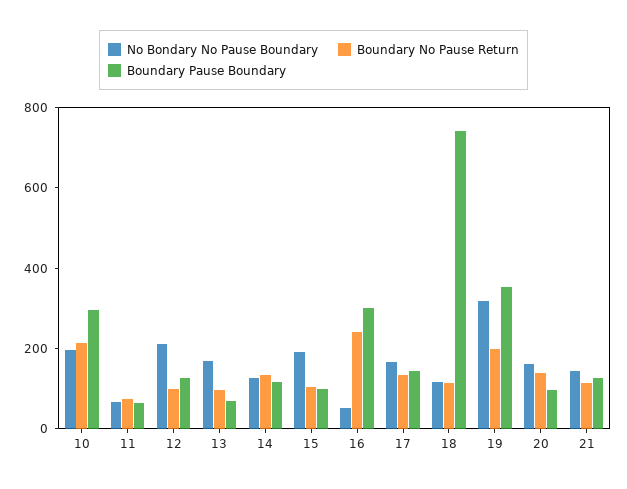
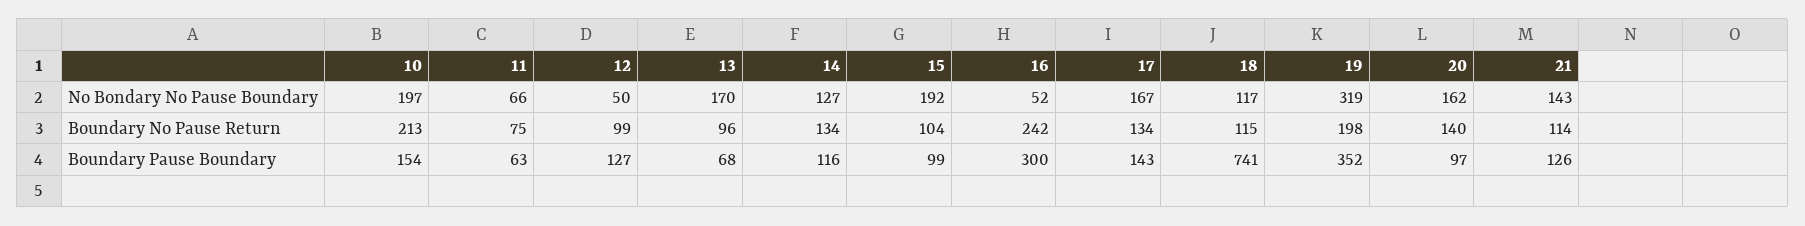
Boundary Pause Boundary, 10: 300 -> 154
No Bondary No Pause Boundary, 12: 200 -> 50

